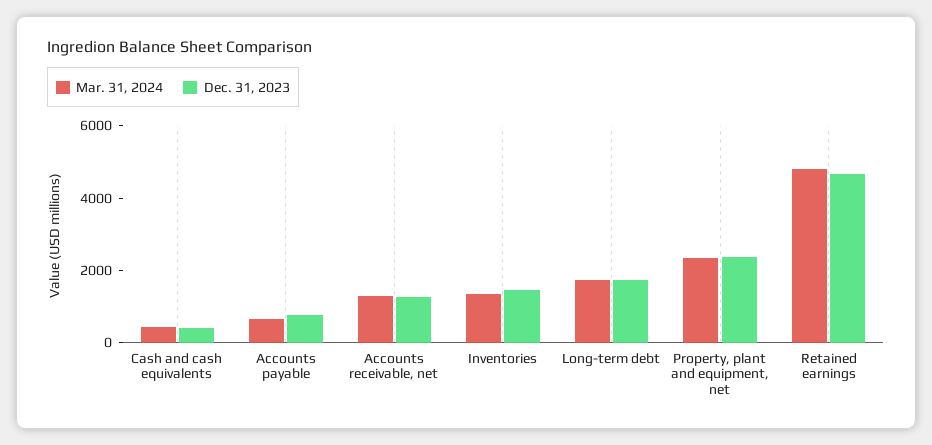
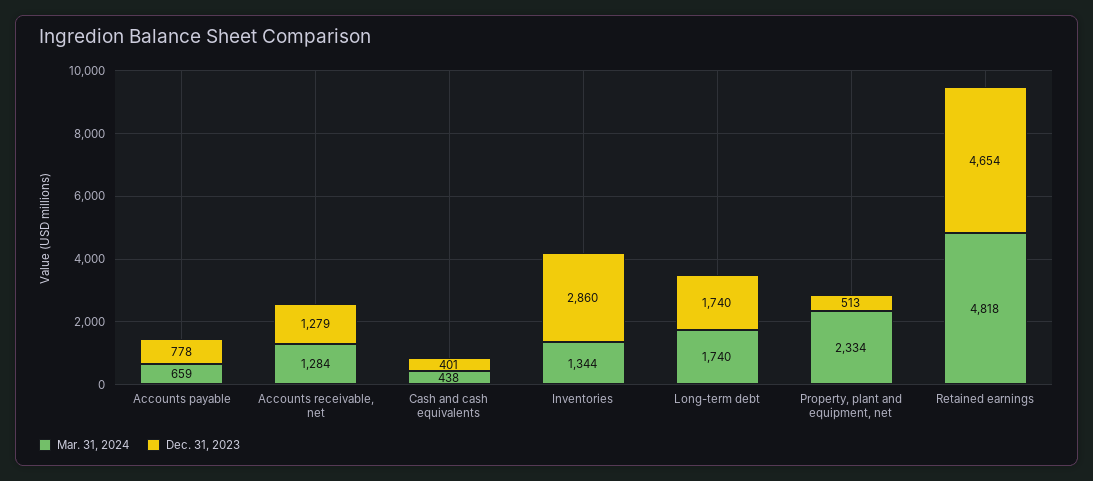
Dec. 31, 2023, Inventories: 1500 -> 2860
Dec. 31, 2023, Property, plant and equipment, net: 2500 -> 513

